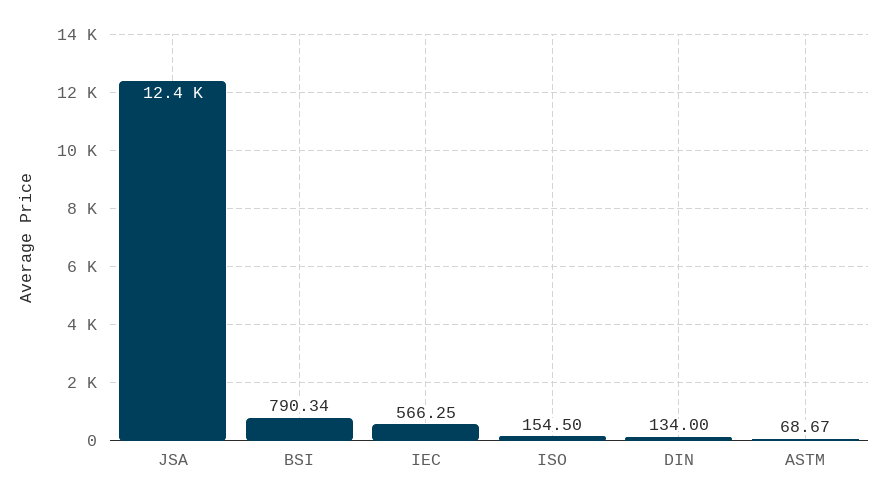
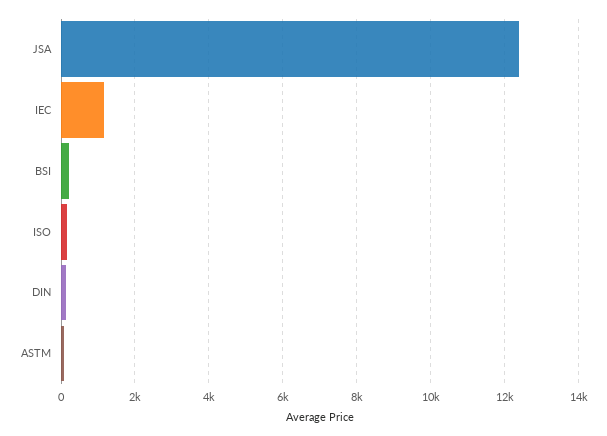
BSI: 790.34 -> 200
IEC: 566.25 -> 1200

